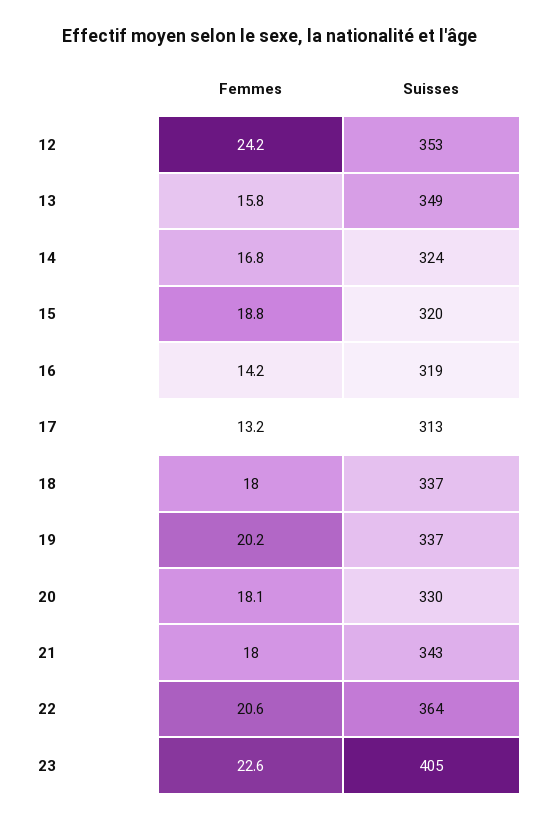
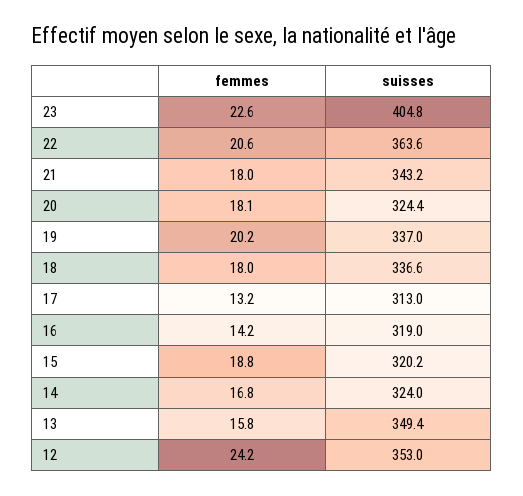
Suisses, 20: 330 -> 324.4

